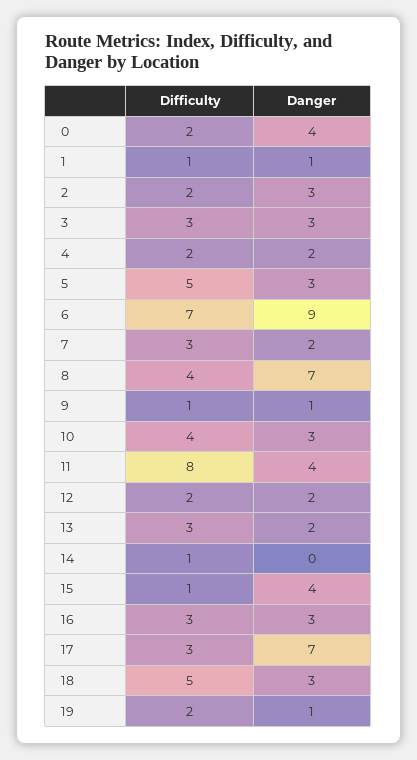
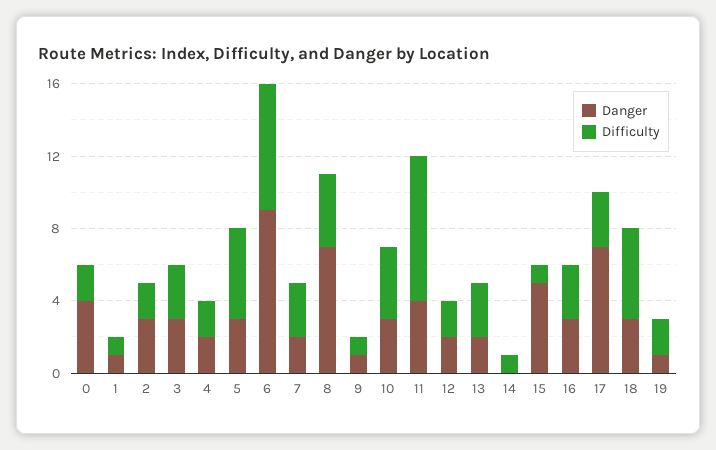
Danger, 15: 4 -> 5

